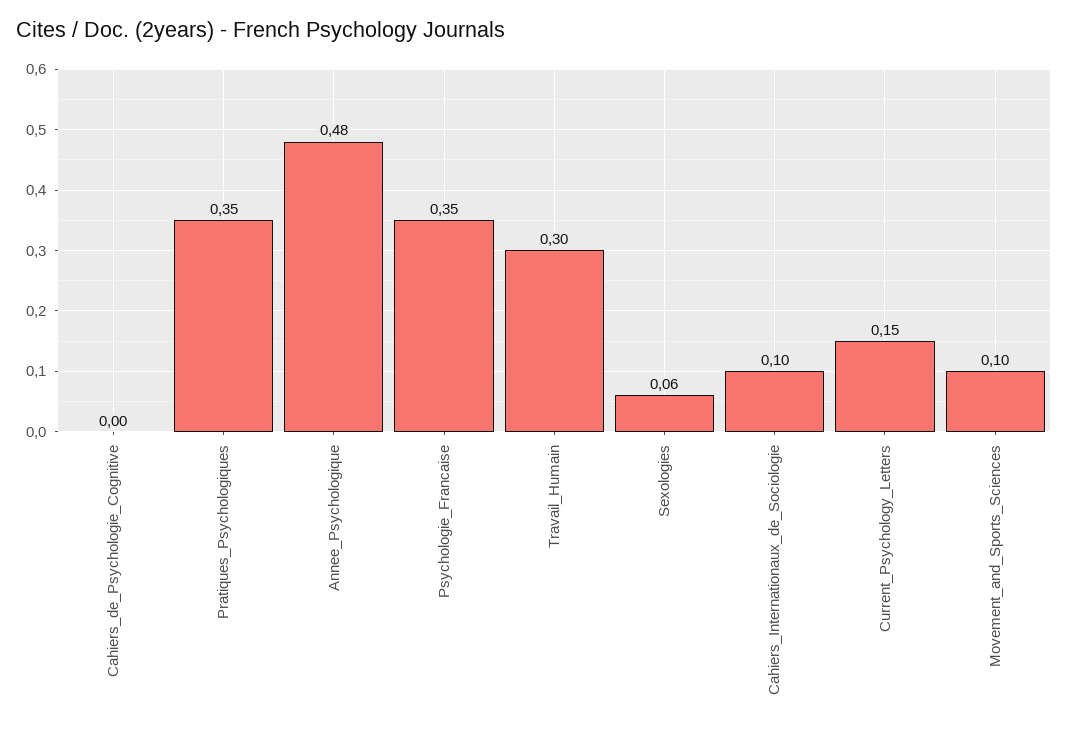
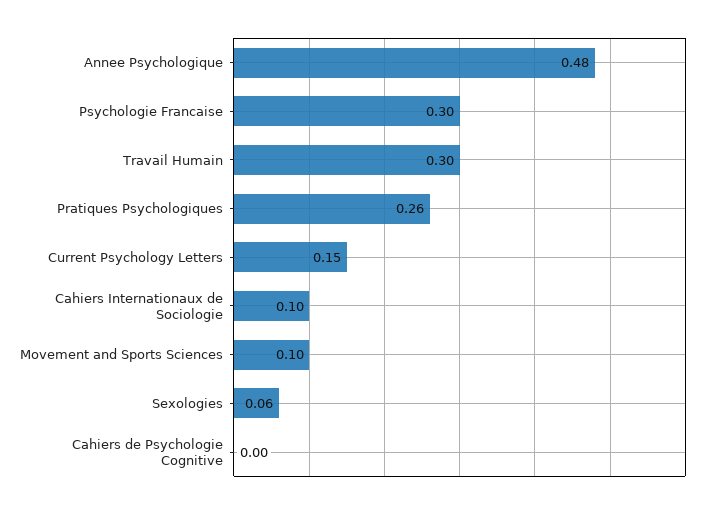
Pratiques_Psychologiques: 0.35 -> 0.26
Psychologie_Francaise: 0.35 -> 0.3

